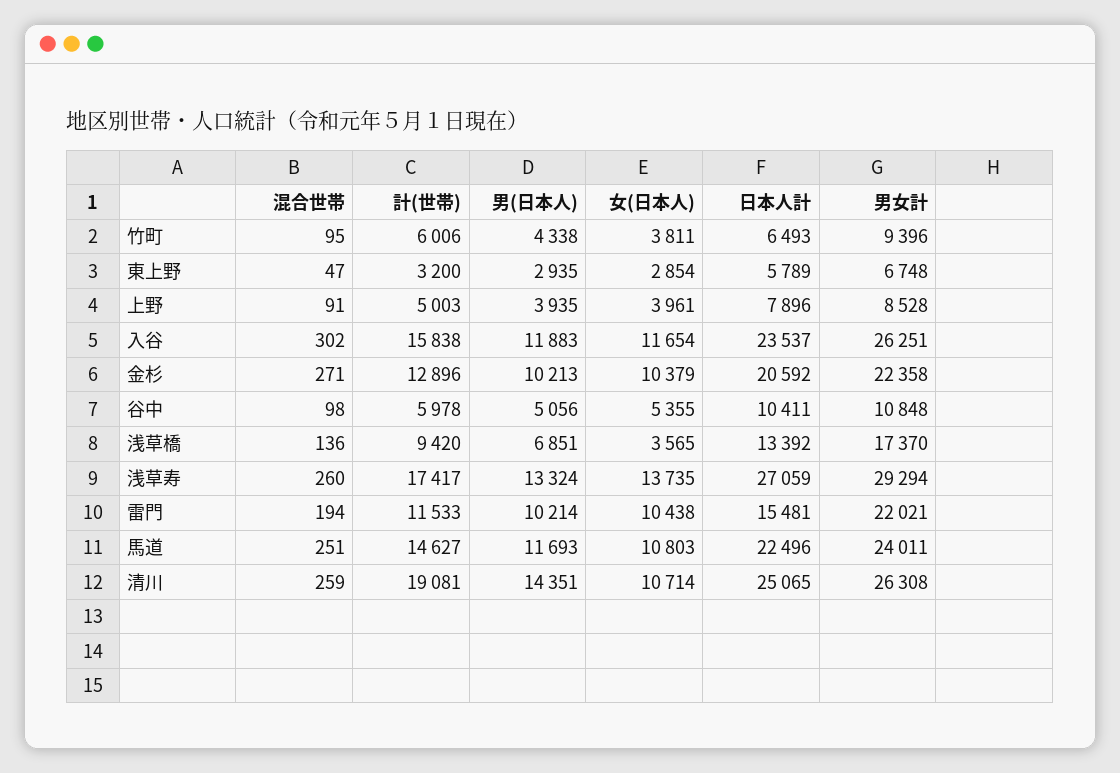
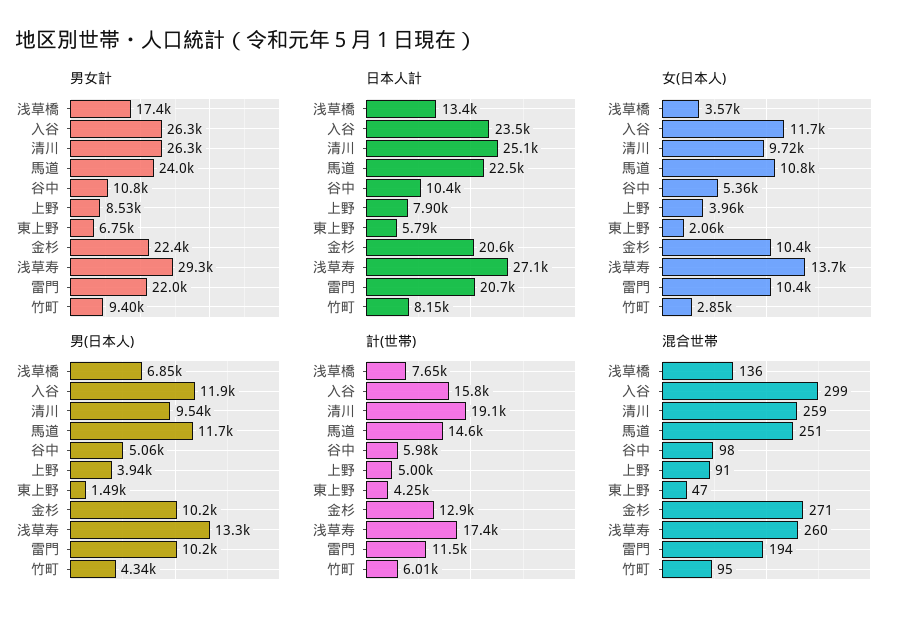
女(日本人), 竹町: 3811 -> 2850
日本人計, 竹町: 6493 -> 8150
計(世帯), 東上野: 3200 -> 4250
男(日本人), 東上野: 2935 -> 1490
女(日本人), 東上野: 2854 -> 2060
混合世帯, 入谷: 302 -> 299
計(世帯), 浅草橋: 9420 -> 7650
日本人計, 雷門: 15481 -> 20700
男(日本人), 清川: 14351 -> 9540
女(日本人), 清川: 10714 -> 9720

